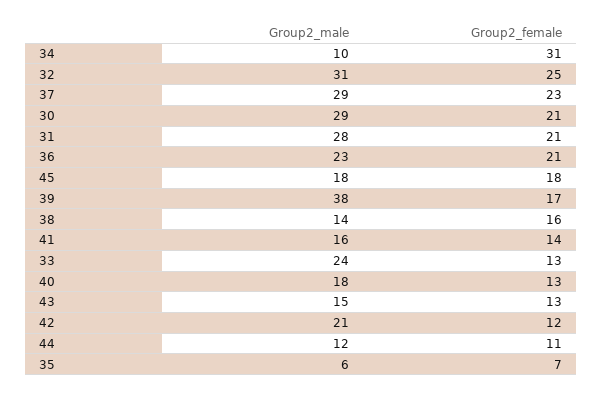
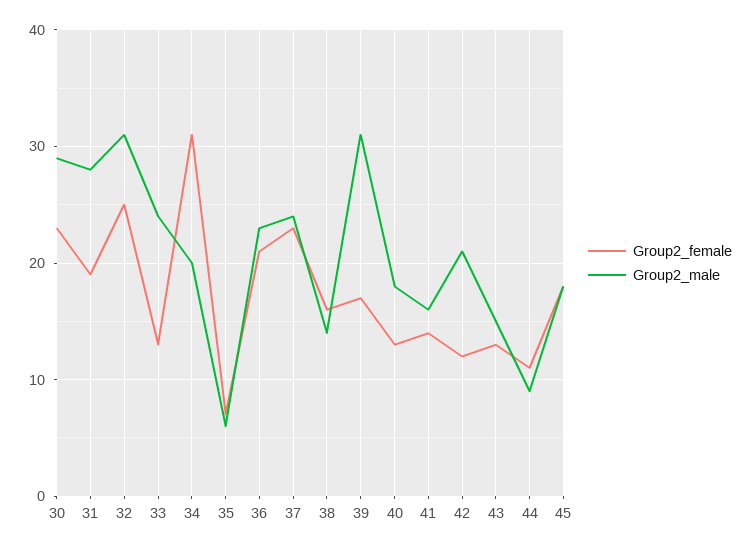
Group2_male, 34: 10 -> 20
Group2_male, 37: 29 -> 24
Group2_female, 30: 21 -> 23
Group2_female, 31: 21 -> 19
Group2_male, 39: 38 -> 31
Group2_male, 44: 12 -> 9

